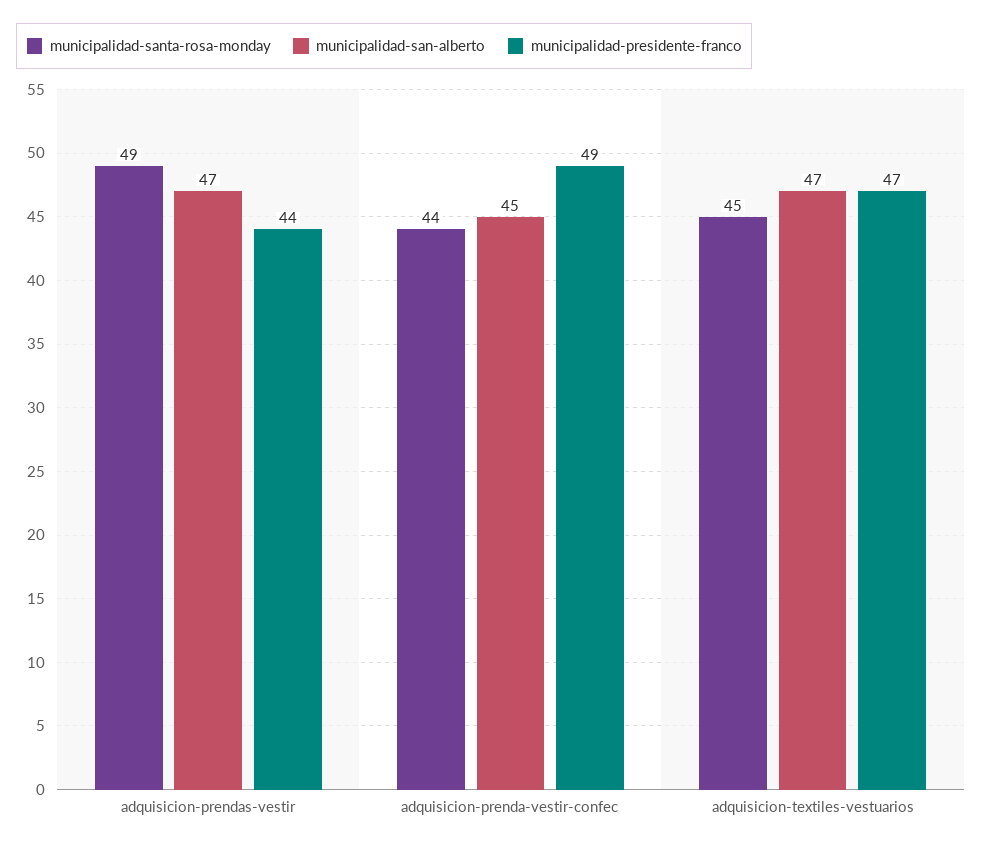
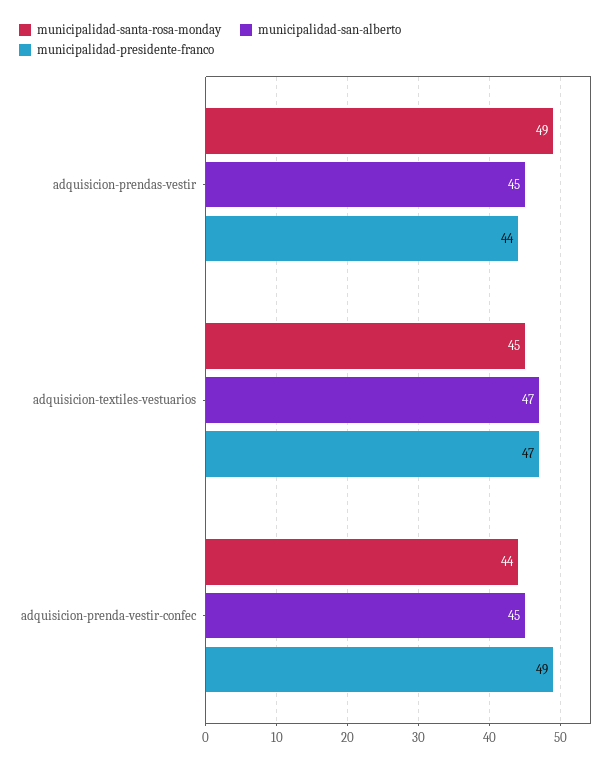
municipalidad-san-alberto, adquisicion-prendas-vestir: 47 -> 45

